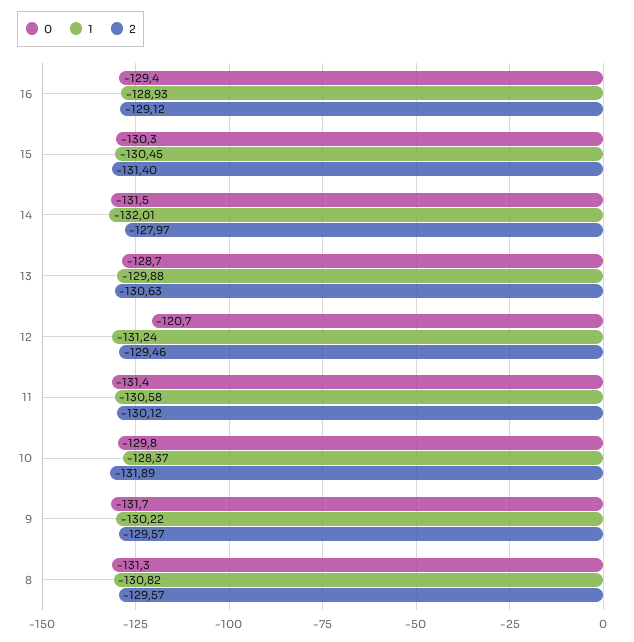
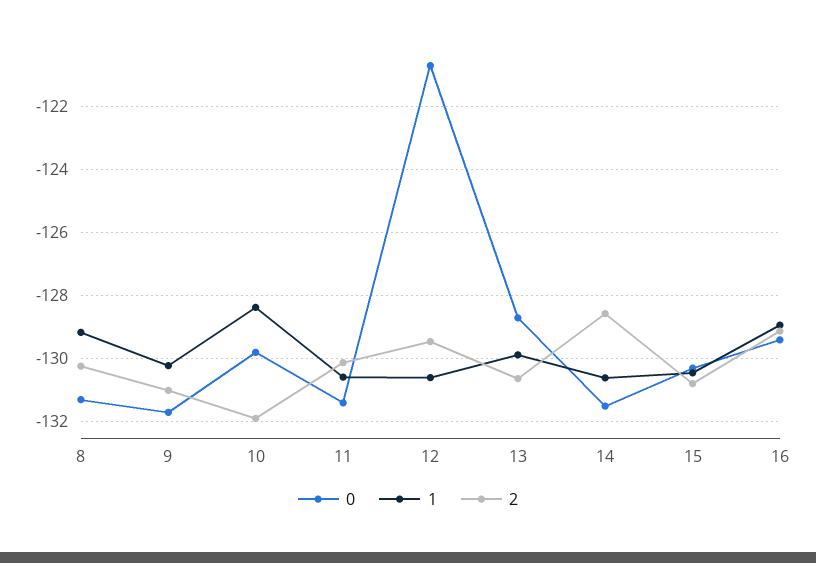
2, 15: -131.4 -> -130.8
1, 14: -132.01 -> -130.6
2, 14: -127.97 -> -128.6
1, 12: -131.24 -> -130.6
2, 9: -129.57 -> -131
1, 8: -130.82 -> -129.2
2, 8: -129.57 -> -130.2

